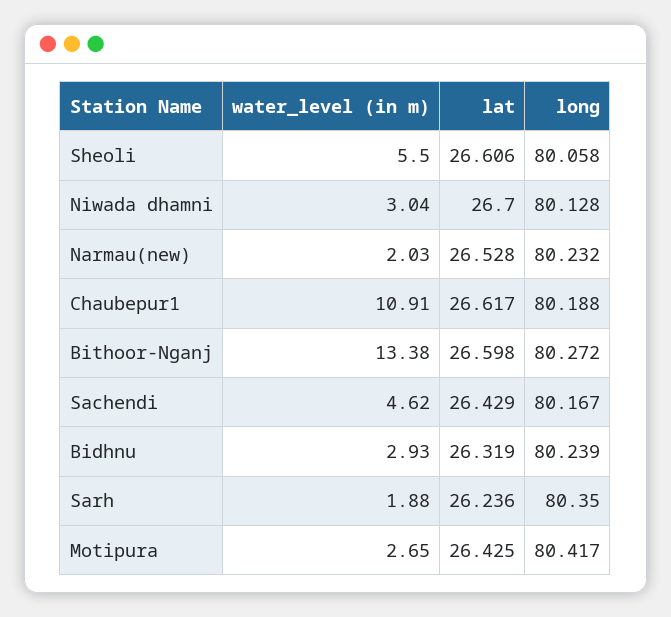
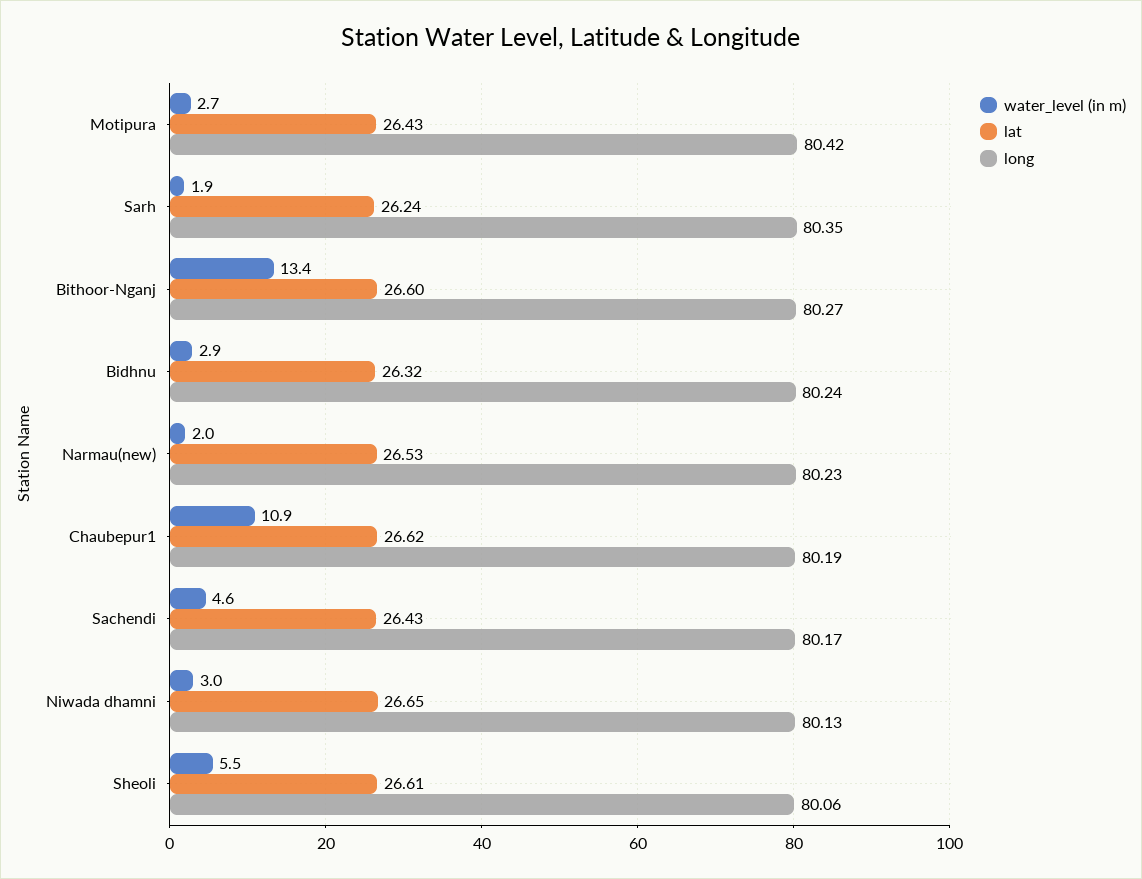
lat, Niwada dhamni: 26.7 -> 26.65

